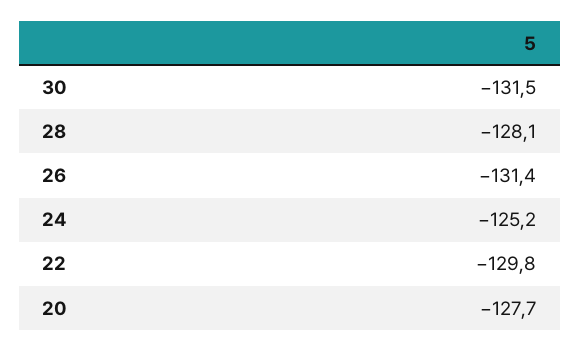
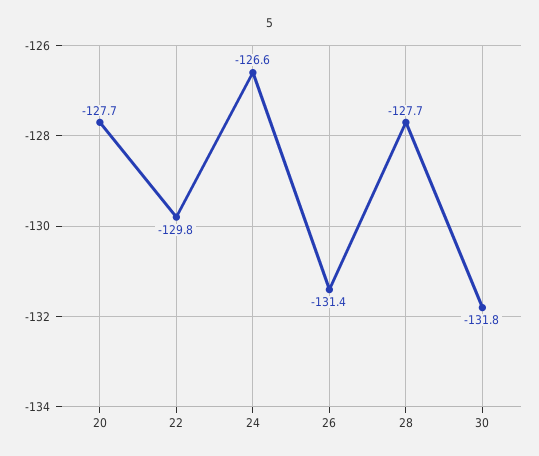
30: -131.5 -> -131.8
28: -128.1 -> -127.7
24: -125.2 -> -126.6

